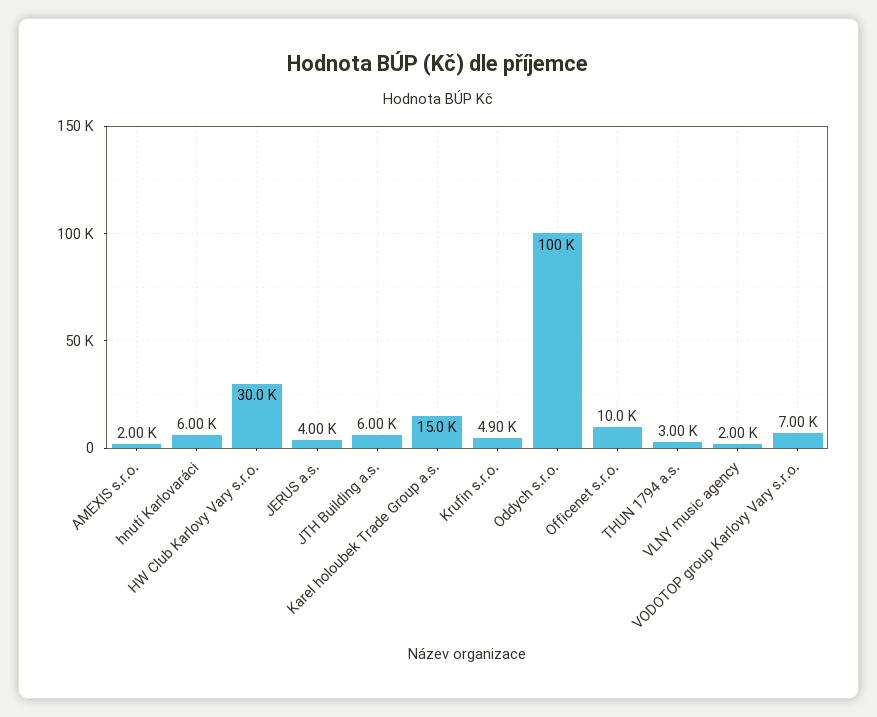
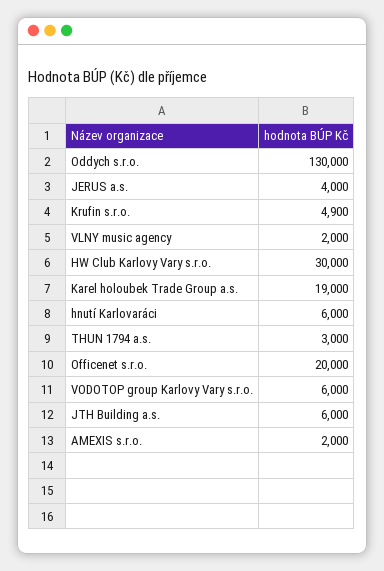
Karel holoubek Trade Group a.s.: 15000 -> 19000
Oddych s.r.o.: 100000 -> 130000
Officenet s.r.o.: 10000 -> 20000
VODOTOP group Karlovy Vary s.r.o.: 7000 -> 6000

